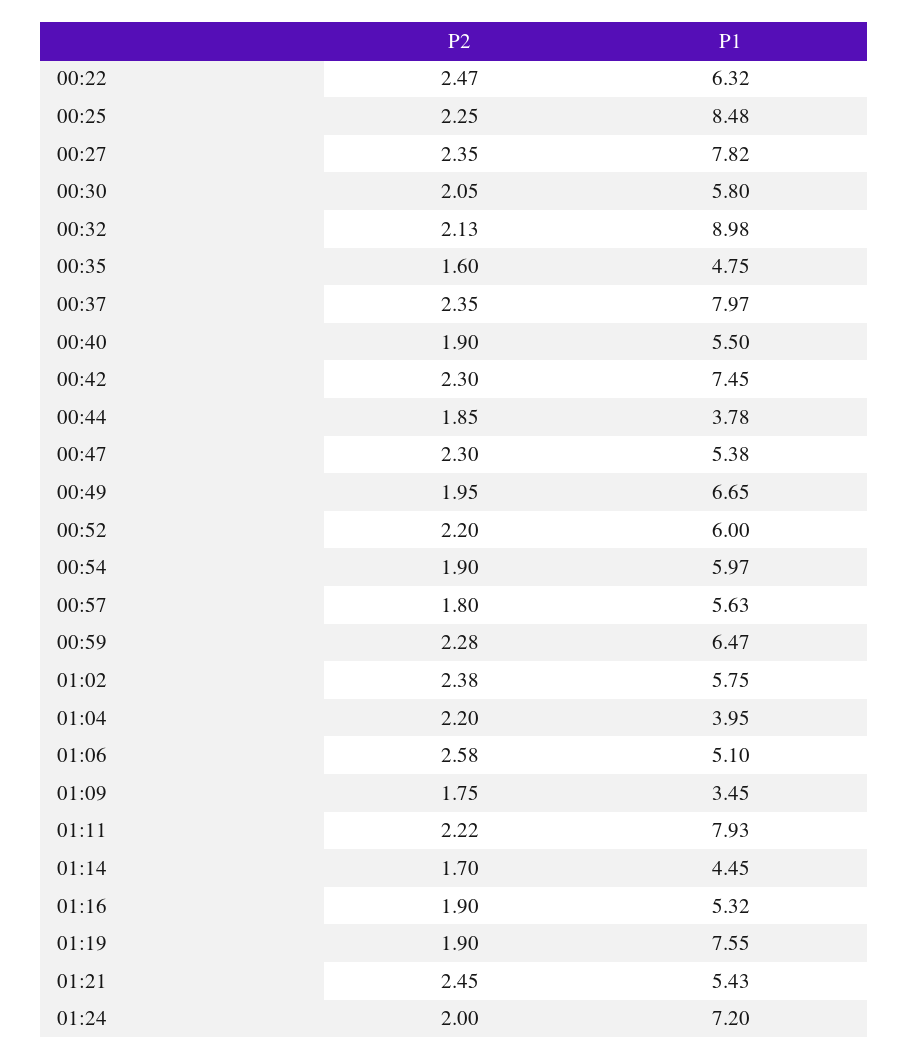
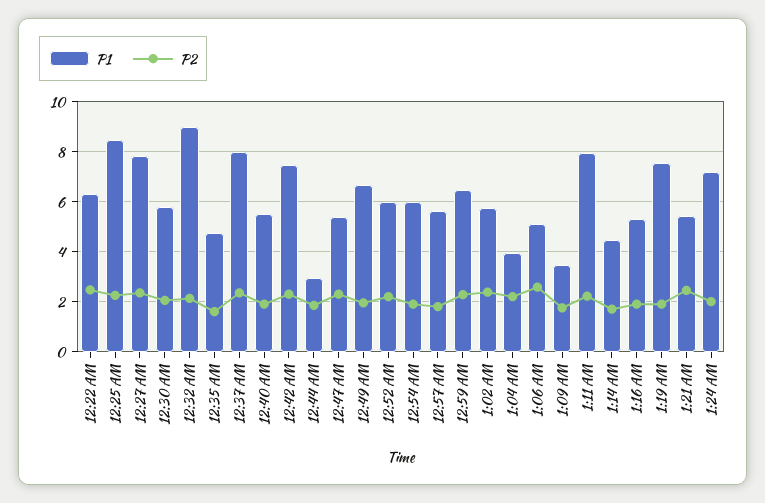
P1, 00:44: 3.78 -> 3

